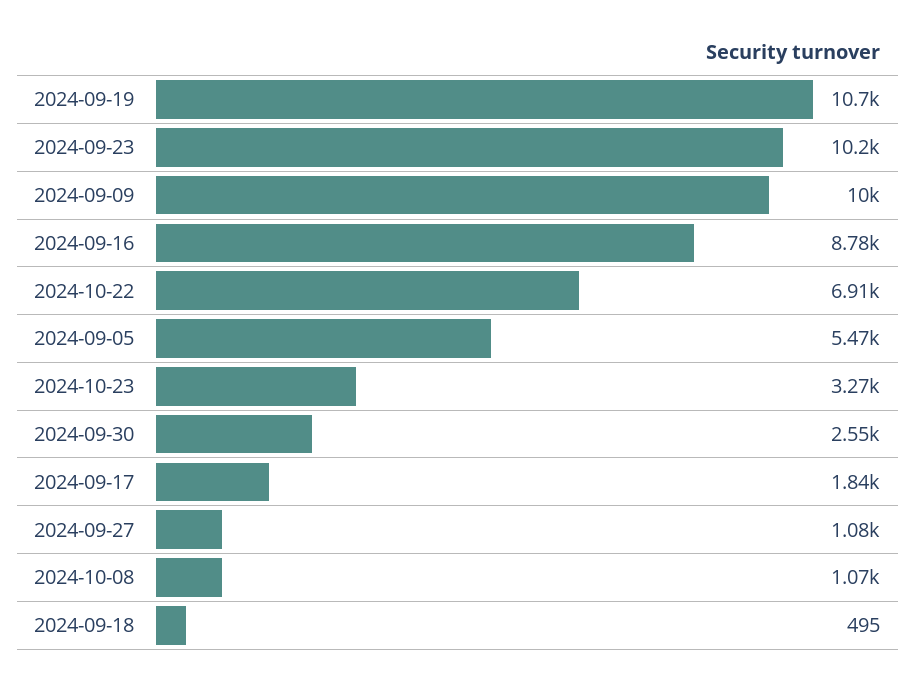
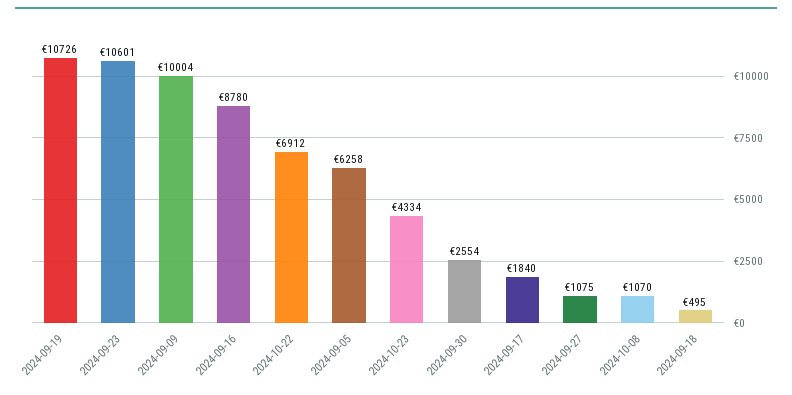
2024-09-23: 10200 -> 10601
2024-09-05: 5470 -> 6258
2024-10-23: 3270 -> 4334

